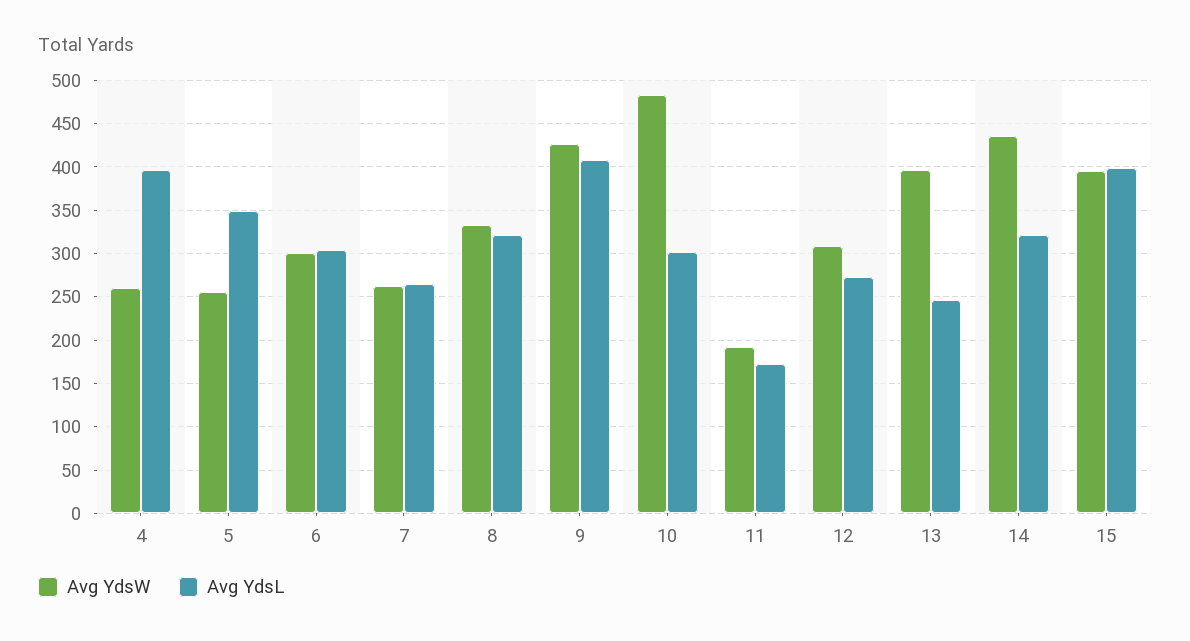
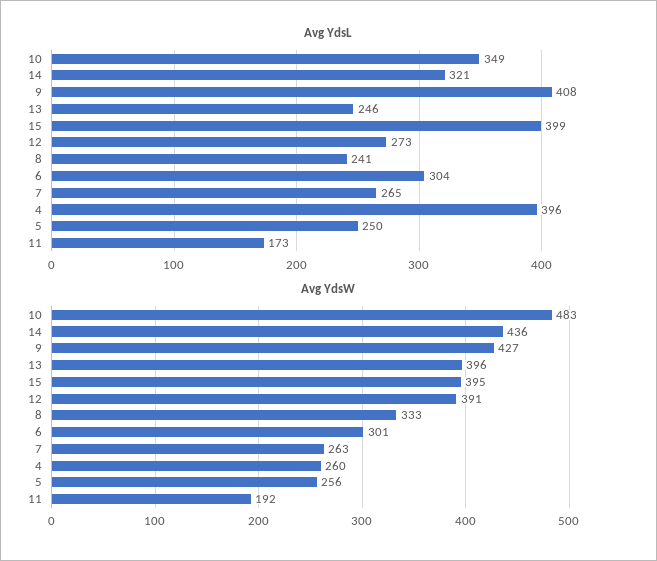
Avg YdsL, 5: 350 -> 250
Avg YdsL, 8: 320 -> 241
Avg YdsL, 10: 300 -> 349
Avg YdsW, 12: 310 -> 391

